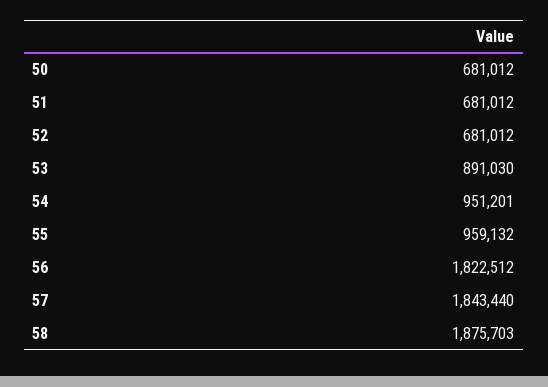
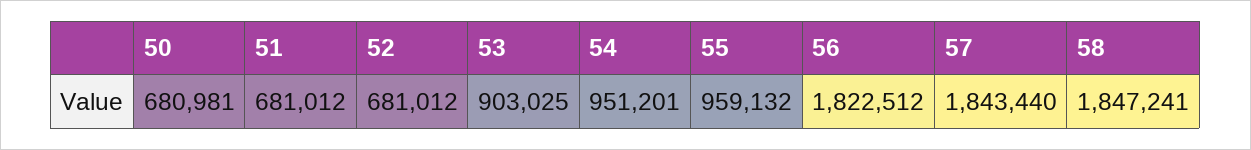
50: 681012 -> 680981
53: 891030 -> 903025
58: 1875703 -> 1847241

